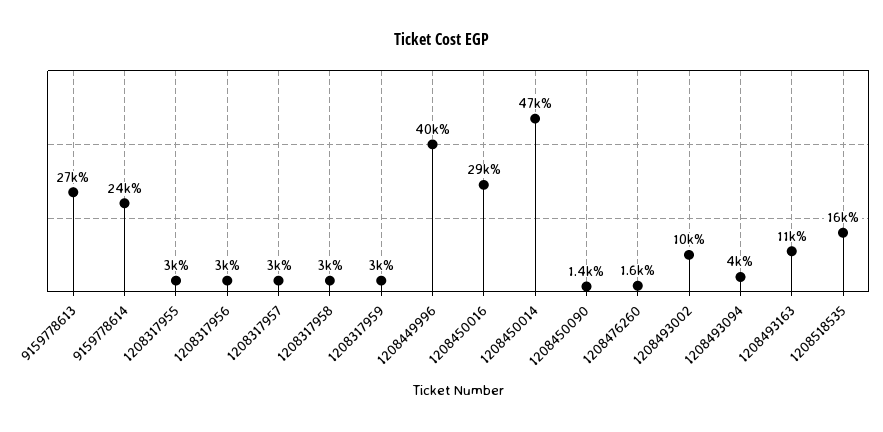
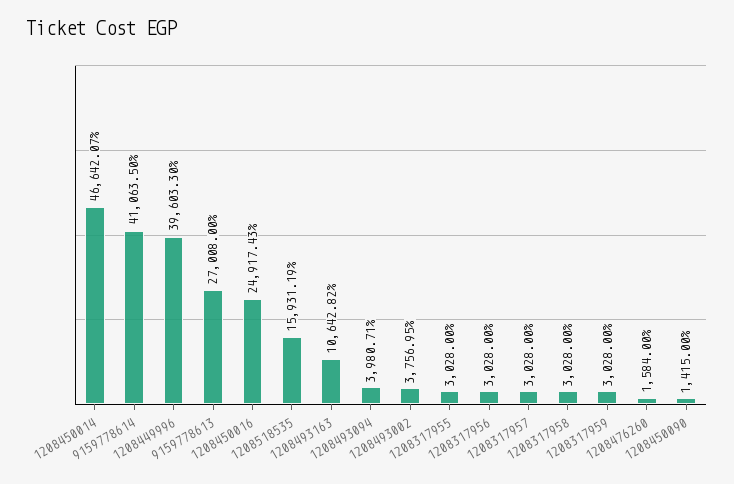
9159778614: 24000 -> 41063.5
1208450016: 29000 -> 24917.43
1208493002: 10000 -> 3756.95

